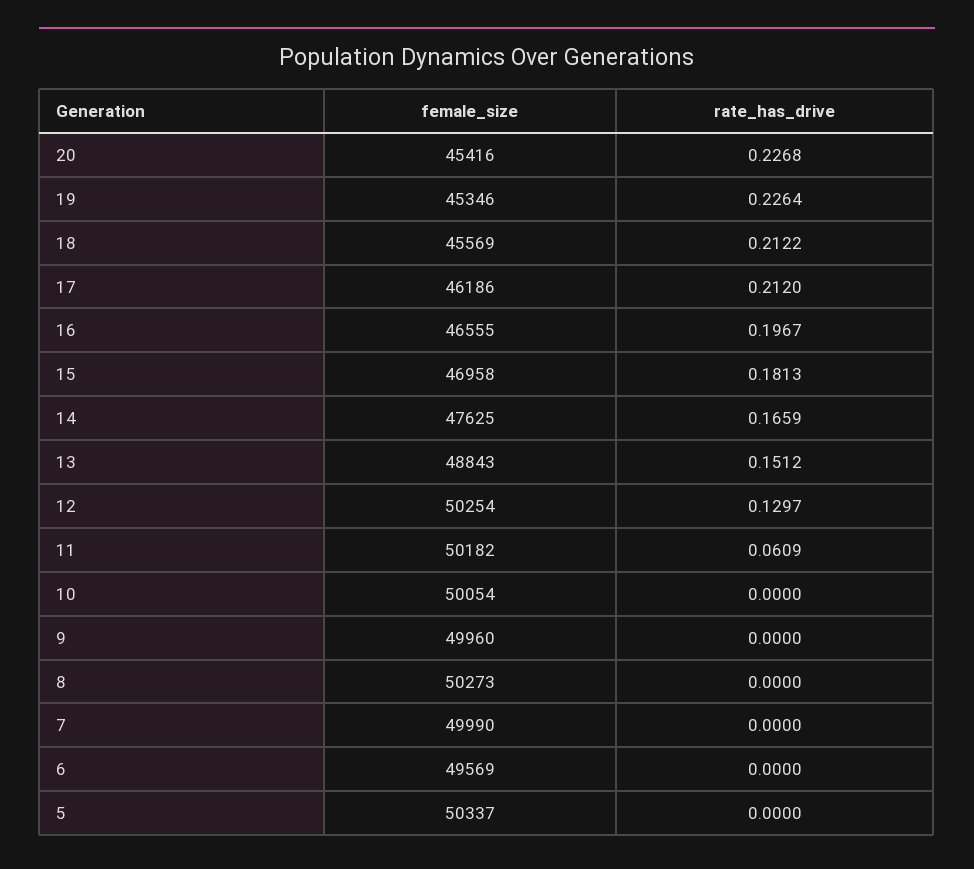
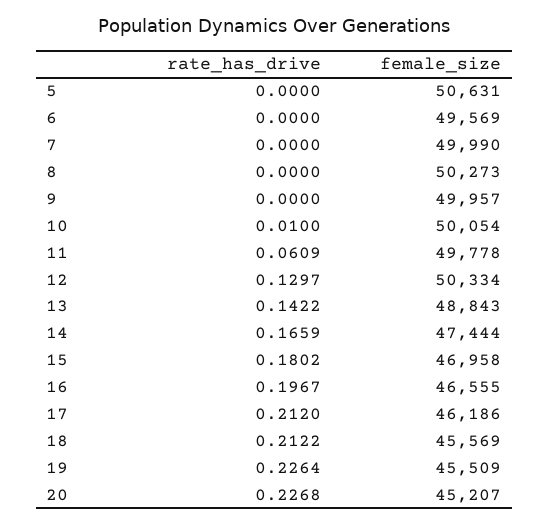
female_size, 20: 45416 -> 45207
female_size, 19: 45346 -> 45509
rate_has_drive, 15: 0.1813 -> 0.1802
female_size, 14: 47625 -> 47444
rate_has_drive, 13: 0.1512 -> 0.1422
female_size, 12: 50254 -> 50334
female_size, 11: 50182 -> 49778
rate_has_drive, 10: 0 -> 0.01
female_size, 9: 49960 -> 49957
female_size, 5: 50337 -> 50631

